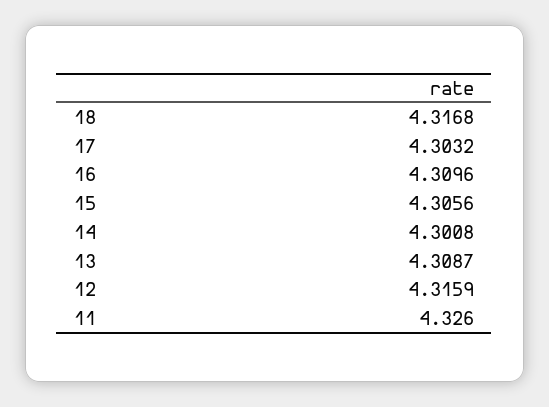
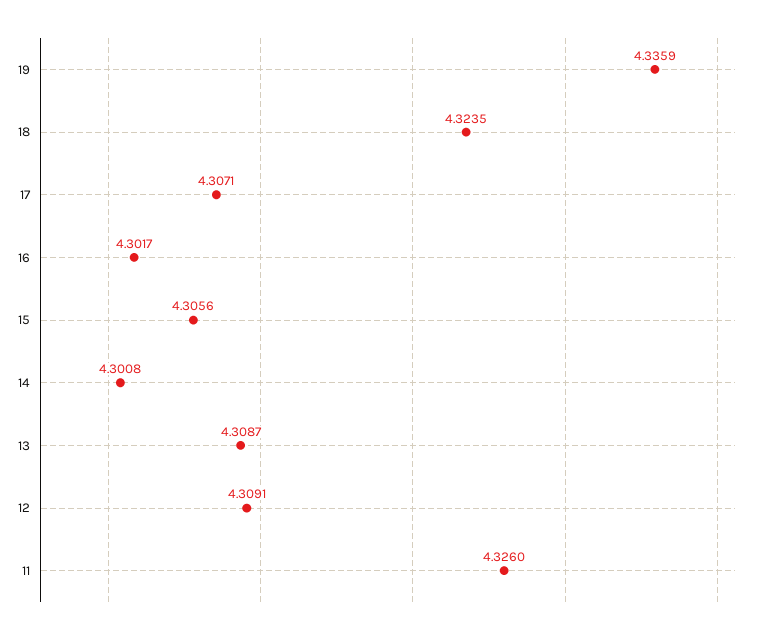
18: 4.3168 -> 4.3235
17: 4.3032 -> 4.3071
16: 4.3096 -> 4.3017
12: 4.3159 -> 4.3091
19: none -> 4.3359

